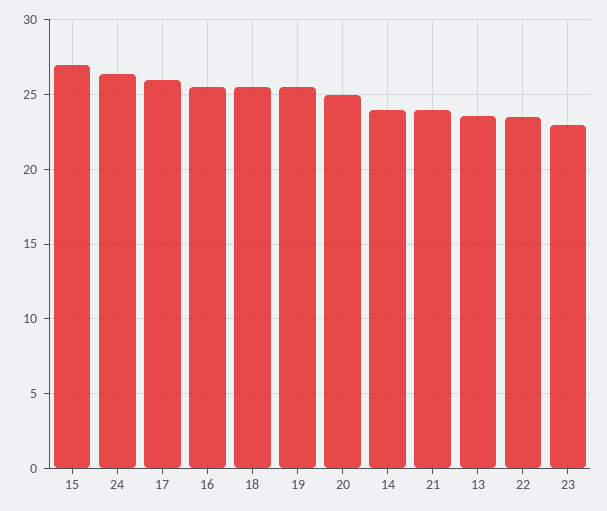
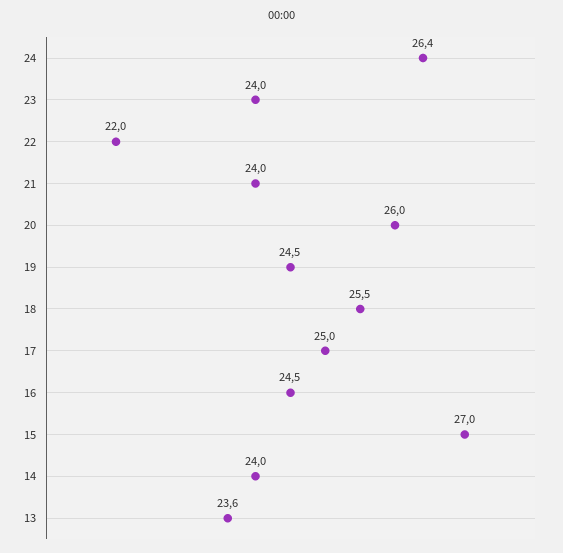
17: 26 -> 25
16: 25.5 -> 24.5
19: 25.5 -> 24.5
20: 25 -> 26
22: 23.5 -> 22
23: 23 -> 24

